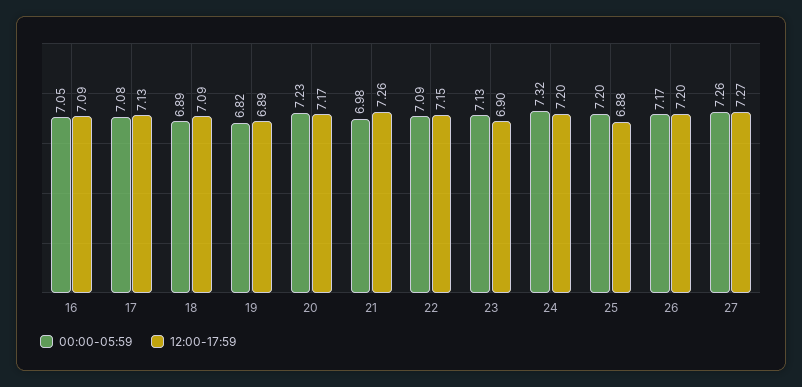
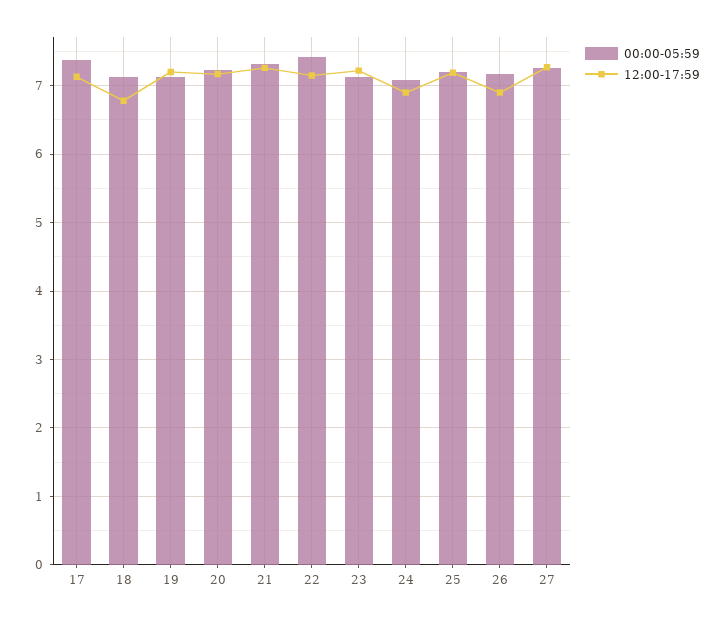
00:00-05:59, 16: 7.05 -> none
12:00-17:59, 16: 7.09 -> none
00:00-05:59, 17: 7.08 -> 7.4
00:00-05:59, 18: 6.89 -> 7.1
12:00-17:59, 18: 7.09 -> 6.8
00:00-05:59, 19: 6.82 -> 7.1
12:00-17:59, 19: 6.89 -> 7.2
00:00-05:59, 21: 6.98 -> 7.3
00:00-05:59, 22: 7.09 -> 7.4
12:00-17:59, 23: 6.9 -> 7.2
00:00-05:59, 24: 7.32 -> 7.1
12:00-17:59, 24: 7.2 -> 6.9
12:00-17:59, 25: 6.88 -> 7.2
12:00-17:59, 26: 7.2 -> 6.9

